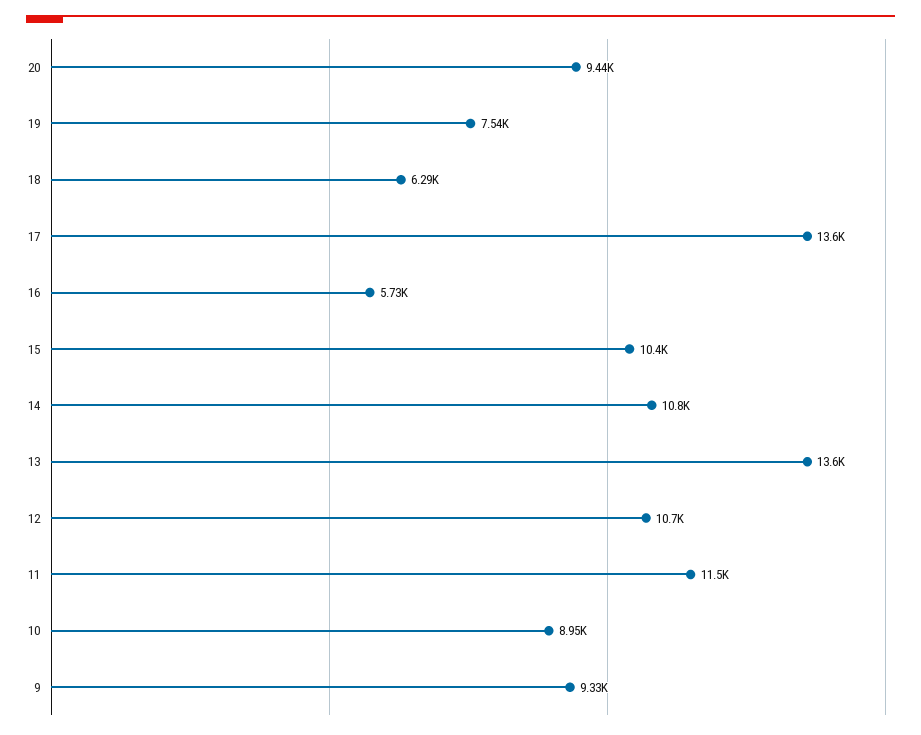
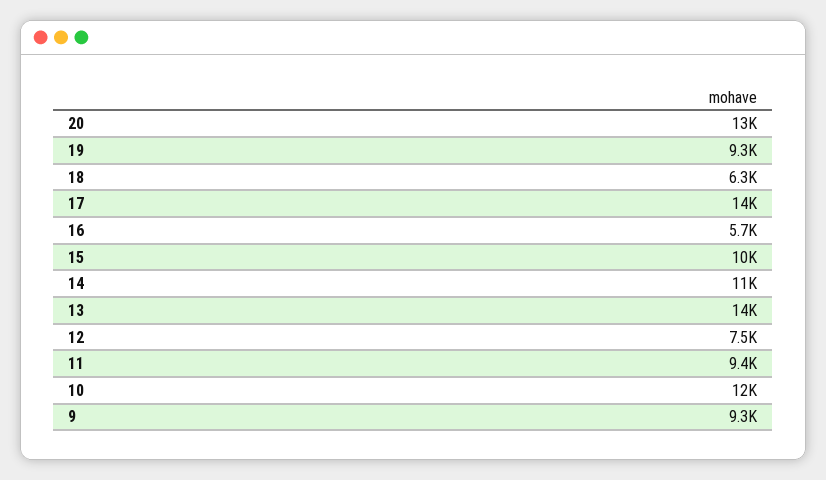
20: 9440 -> 13000
19: 7540 -> 9300
12: 10700 -> 7500
11: 11500 -> 9400
10: 8950 -> 12000

